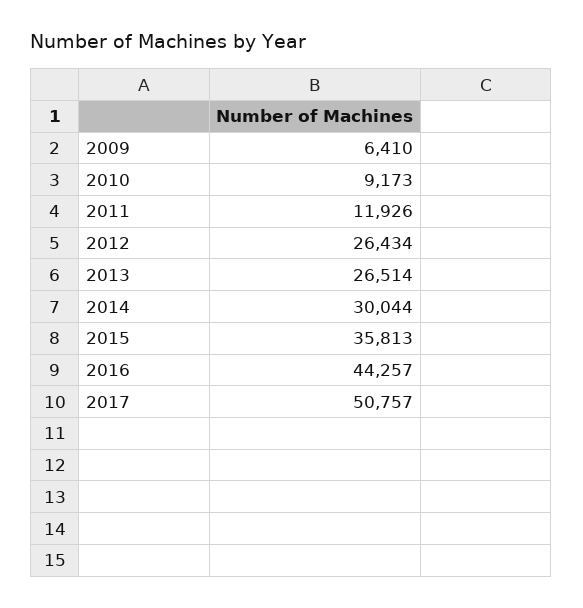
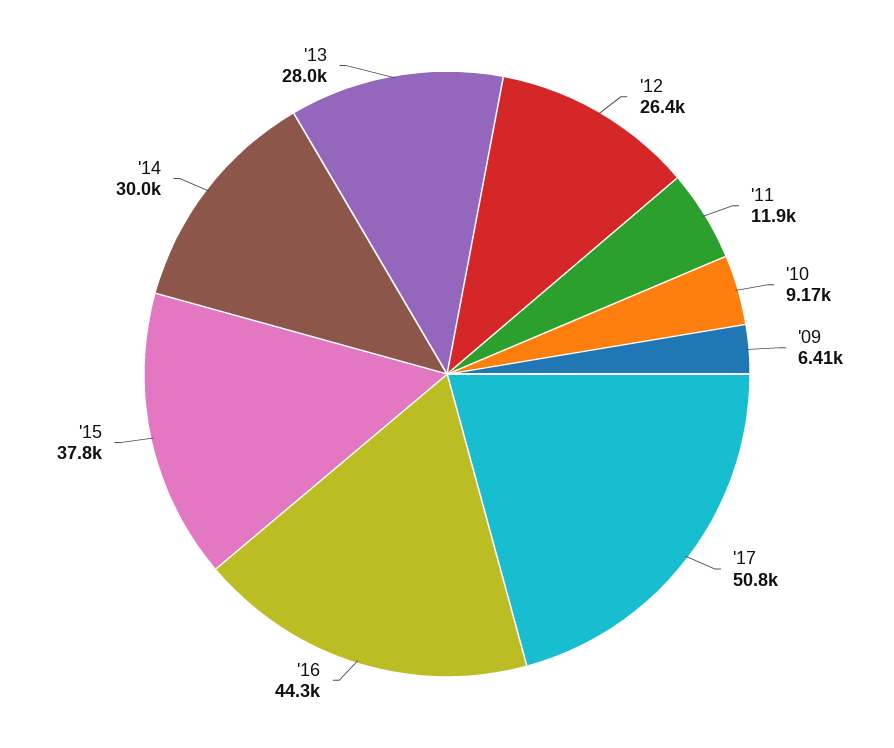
2013: 26514 -> 28000
2015: 35813 -> 37800

